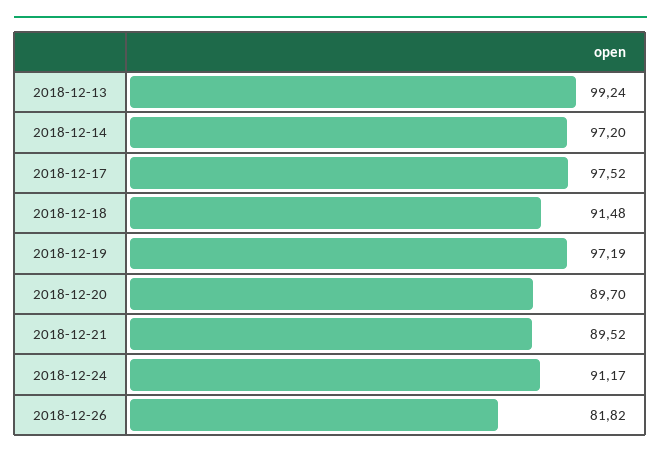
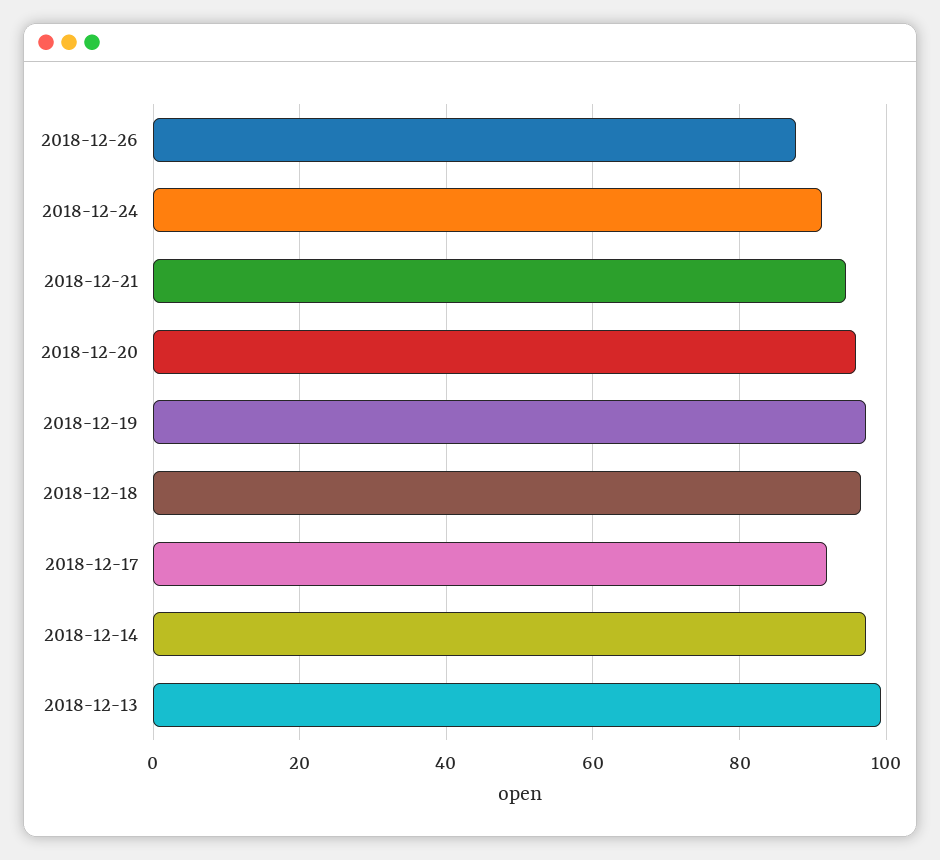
2018-12-17: 97.52 -> 92
2018-12-18: 91.48 -> 96
2018-12-20: 89.7 -> 96
2018-12-21: 89.52 -> 94
2018-12-26: 81.82 -> 88

